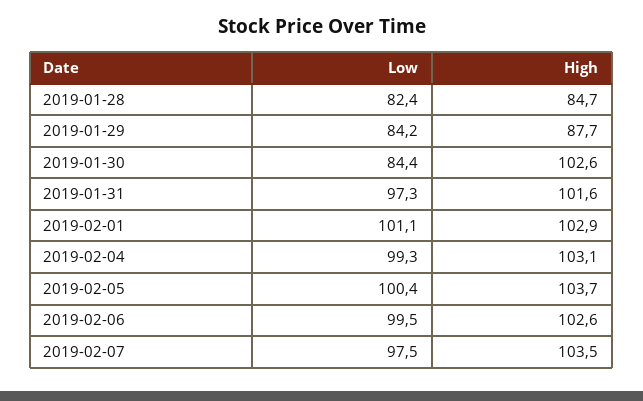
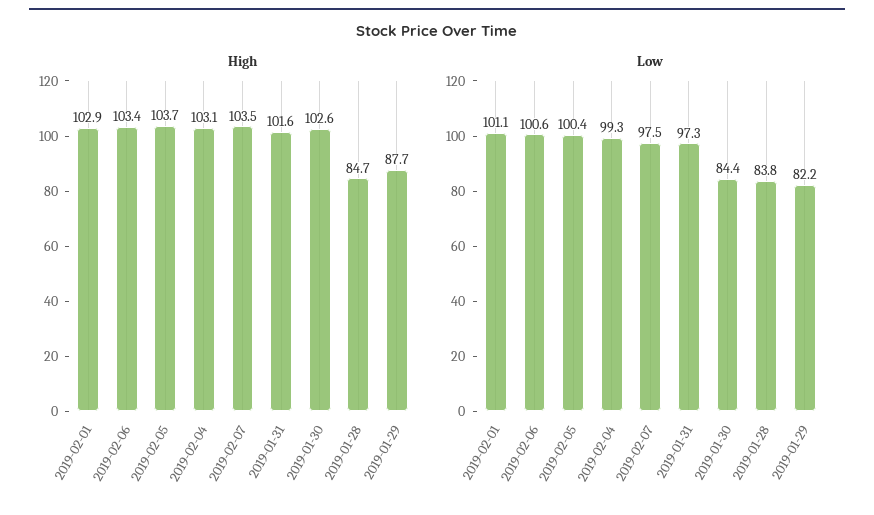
Low, 2019-01-28: 82.4 -> 83.8
Low, 2019-01-29: 84.2 -> 82.2
Low, 2019-02-06: 99.5 -> 100.6
High, 2019-02-06: 102.6 -> 103.4

